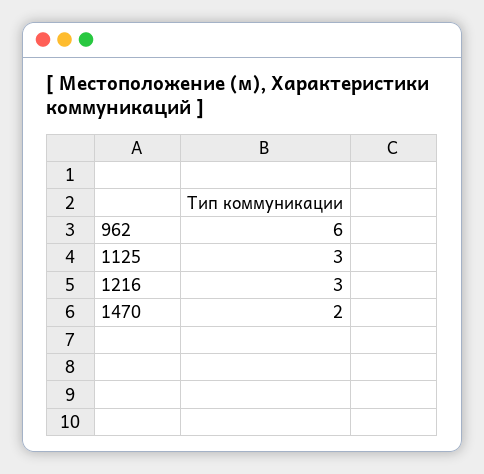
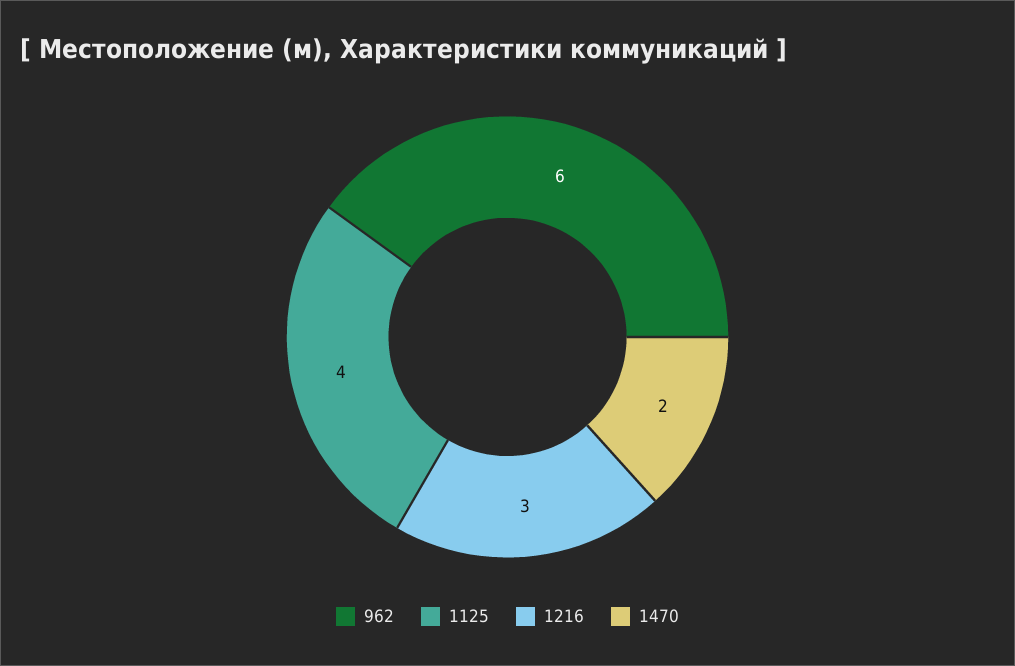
1125: 3 -> 4

